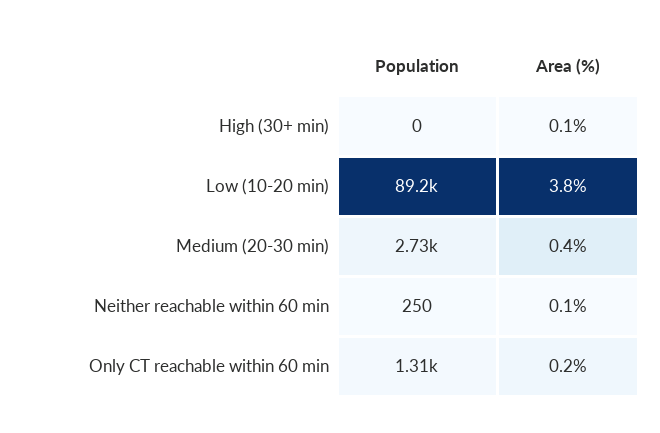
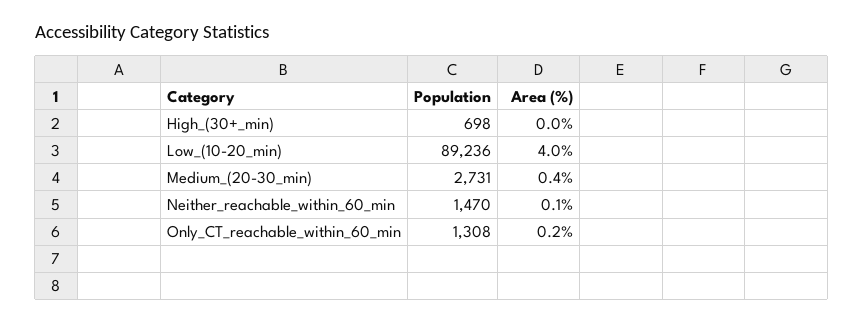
Population, High (30+ min): 0 -> 698
Area (%), High (30+ min): 0.1 -> 0
Area (%), Low (10-20 min): 3.8 -> 4
Population, Neither reachable within 60 min: 250 -> 1470

